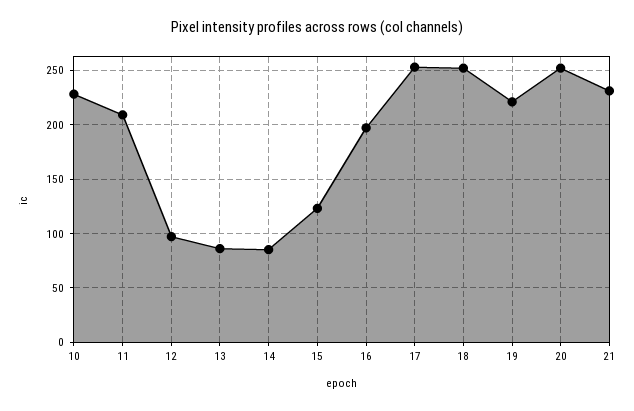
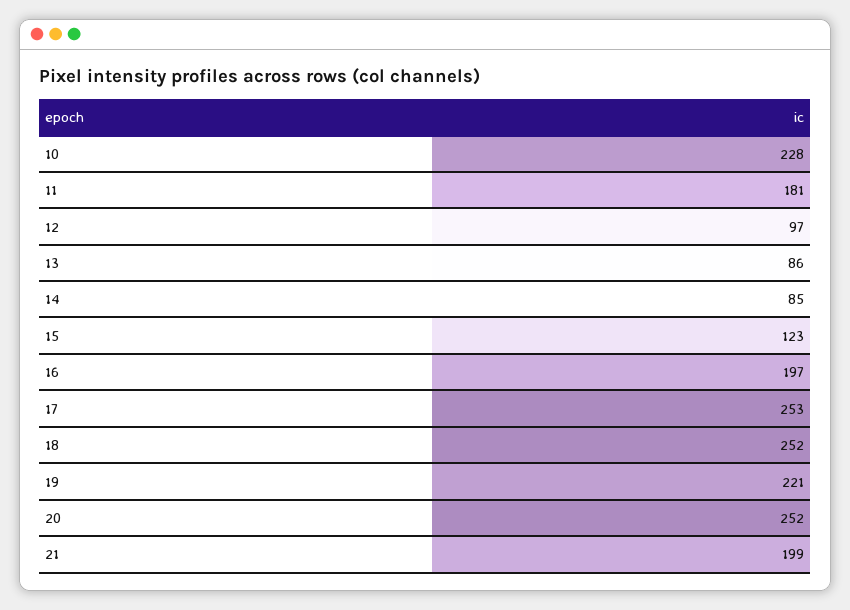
11: 210 -> 181
21: 230 -> 199

